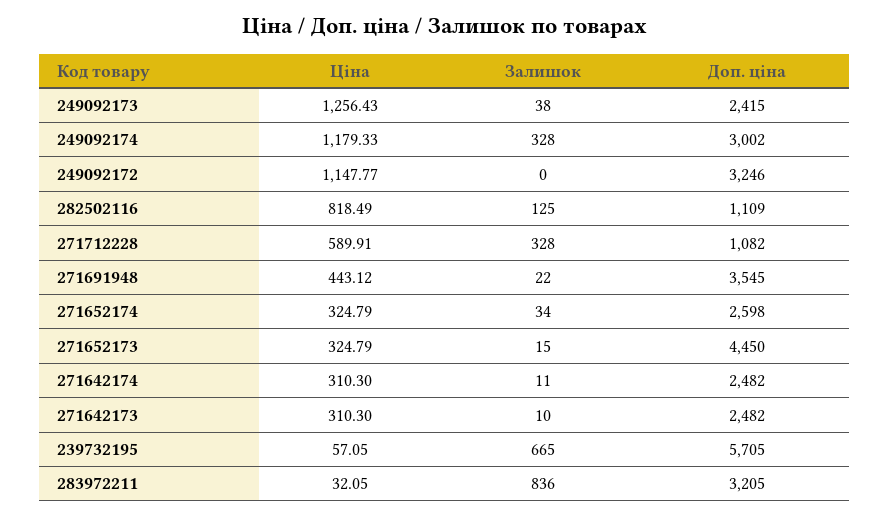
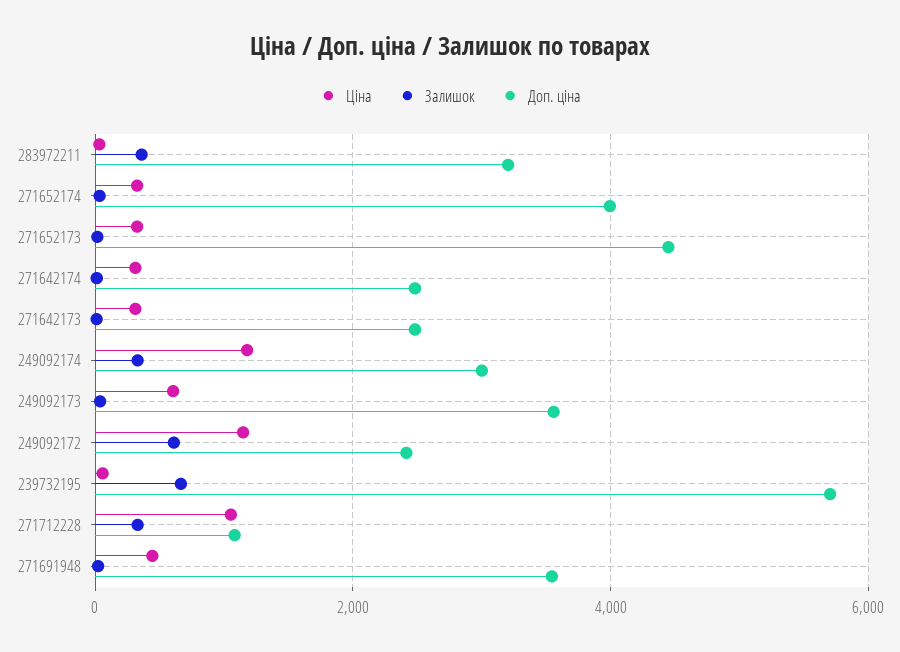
Ціна, 249092173: 1256.43 -> 600
Доп. ціна, 249092173: 2415 -> 3600
Залишок, 249092172: 0 -> 600
Доп. ціна, 249092172: 3246 -> 2400
Ціна, 282502116: 818.49 -> none
Залишок, 282502116: 125 -> none
Доп. ціна, 282502116: 1109 -> none
Ціна, 271712228: 589.91 -> 1000
Доп. ціна, 271652174: 2598 -> 4000
Залишок, 283972211: 836 -> 400

